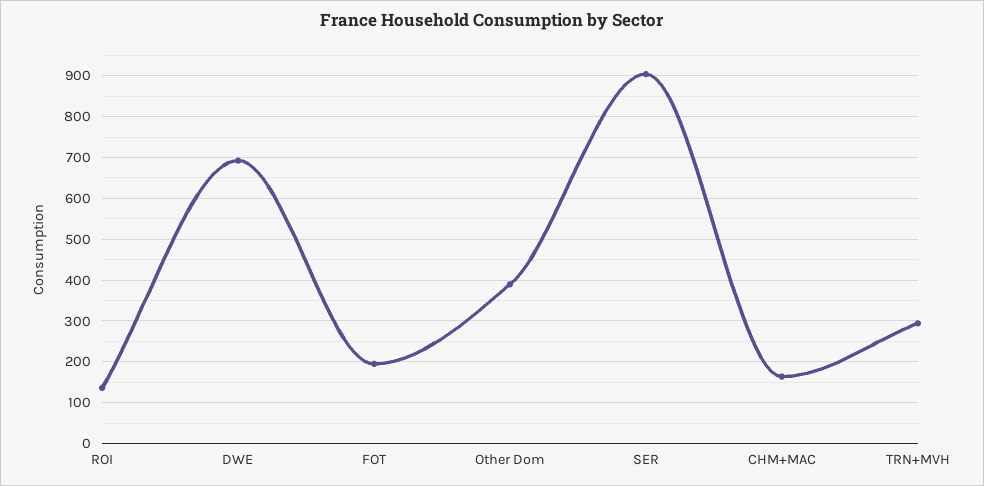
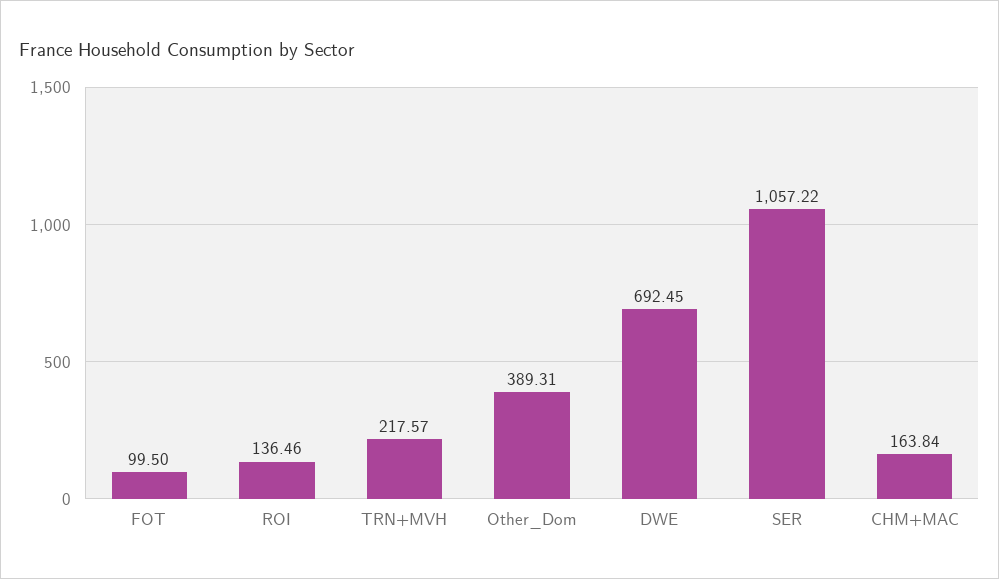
FOT: 200 -> 99.5
SER: 900 -> 1057.22
TRN+MVH: 300 -> 217.57

